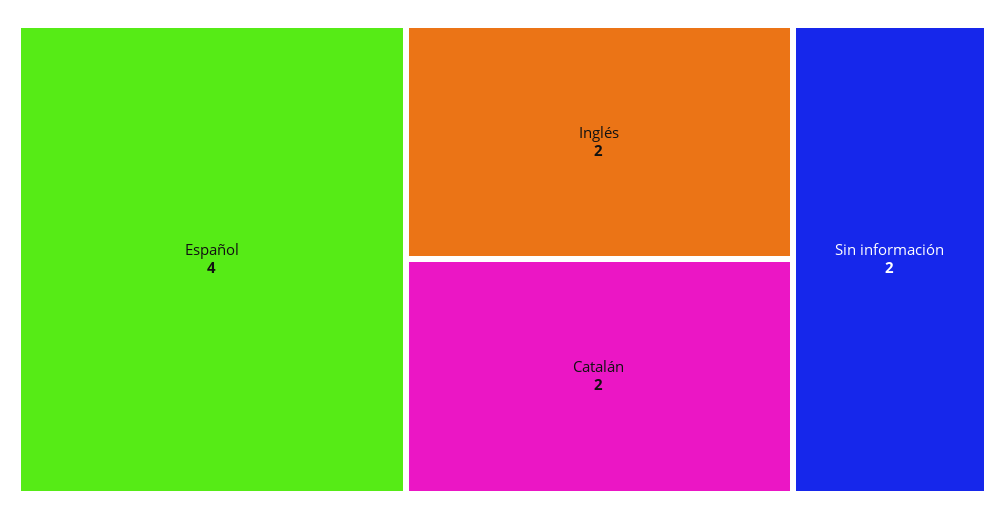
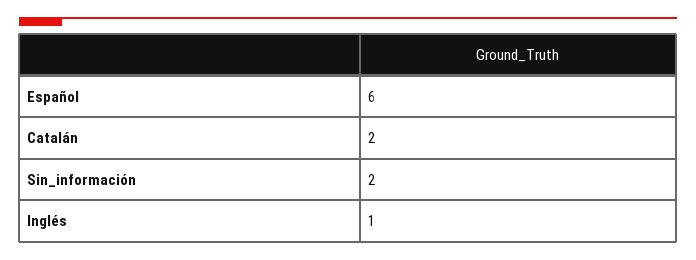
Español: 4 -> 6
Inglés: 2 -> 1

